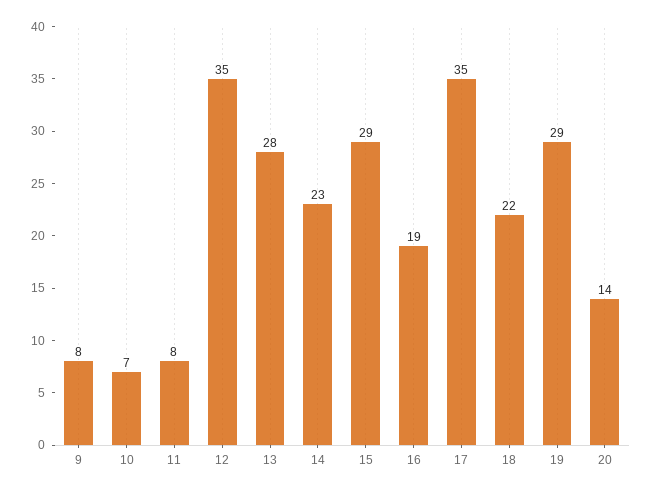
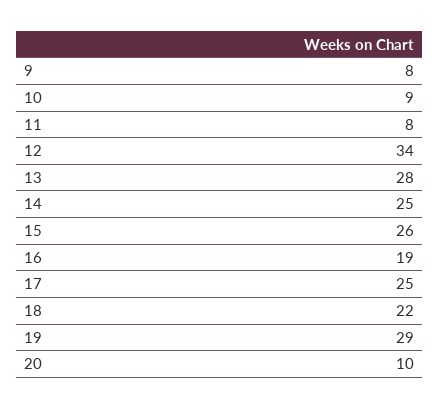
10: 7 -> 9
12: 35 -> 34
14: 23 -> 25
15: 29 -> 26
17: 35 -> 25
20: 14 -> 10

